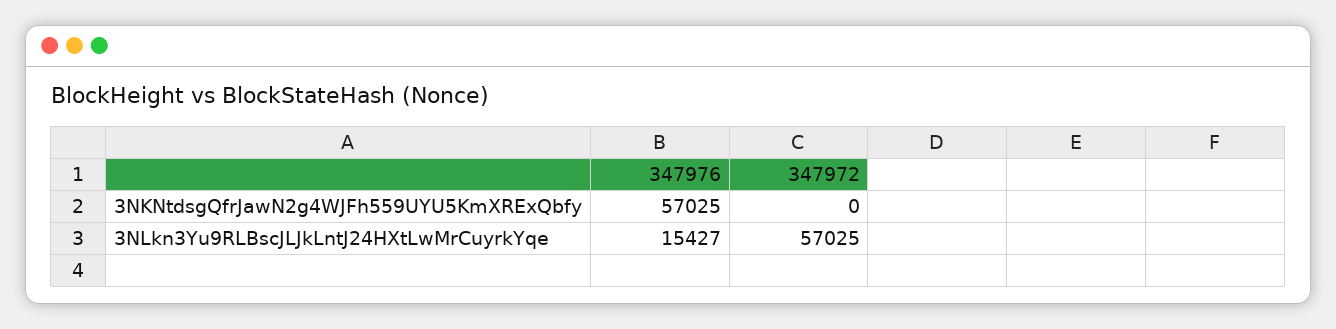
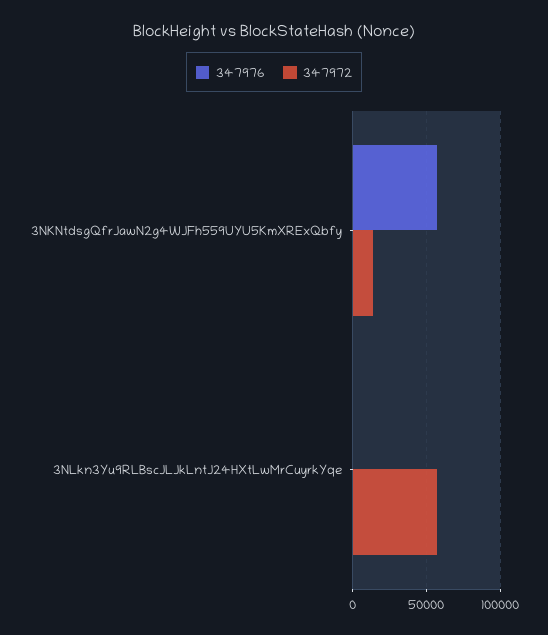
347972, 3NKNtdsgQfrJawN2g4WJFh559UYU5KmXRExQbfy: 0 -> 15000
347976, 3NLkn3Yu9RLBscJLJkLntJ24HXtLwMrCuyrkYqe: 15427 -> 0

